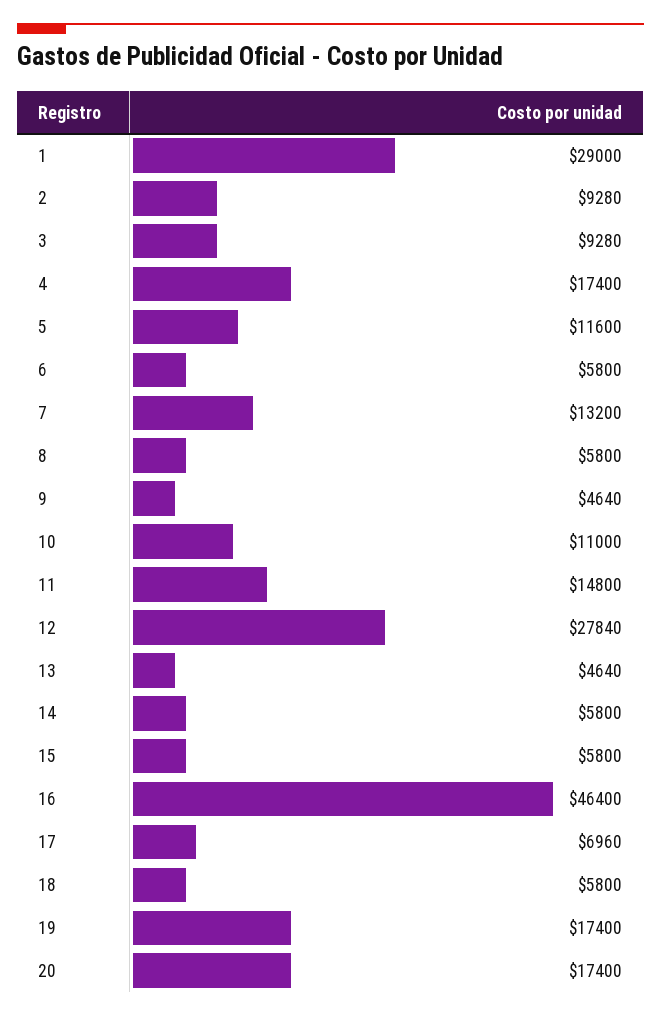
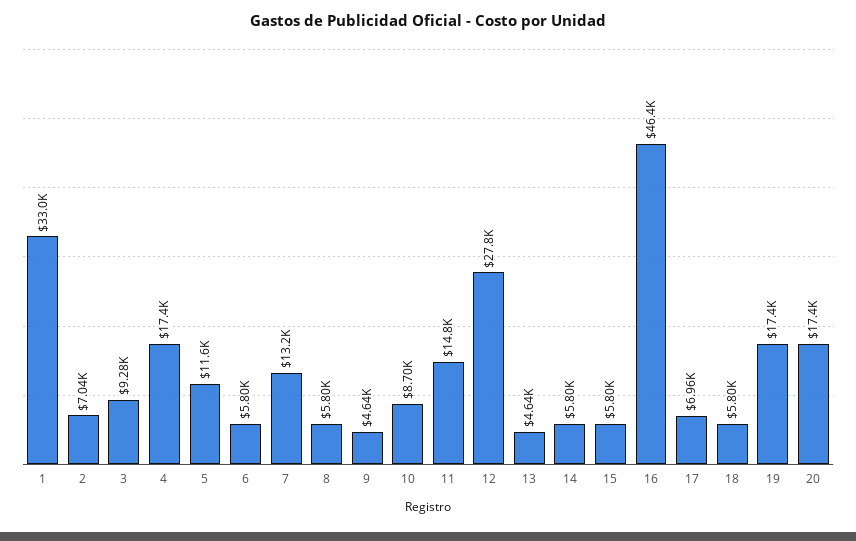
1: 29000 -> 33000
2: 9280 -> 7040
10: 11000 -> 8700

